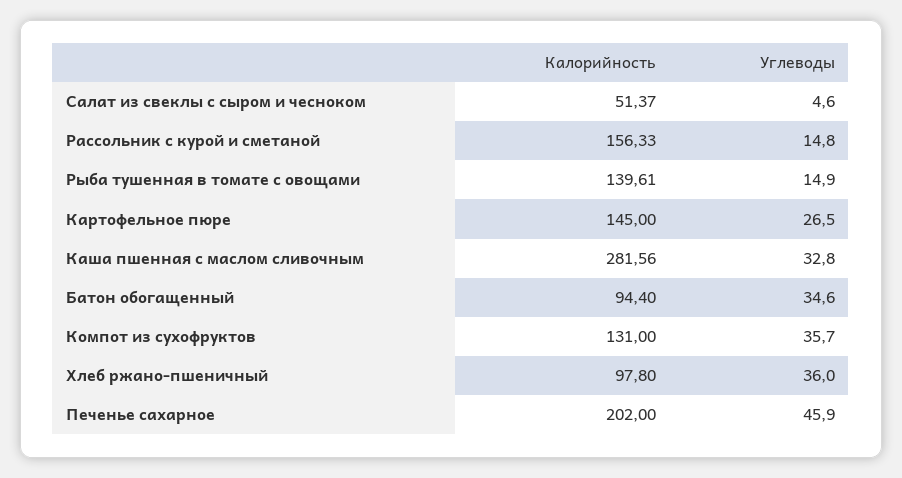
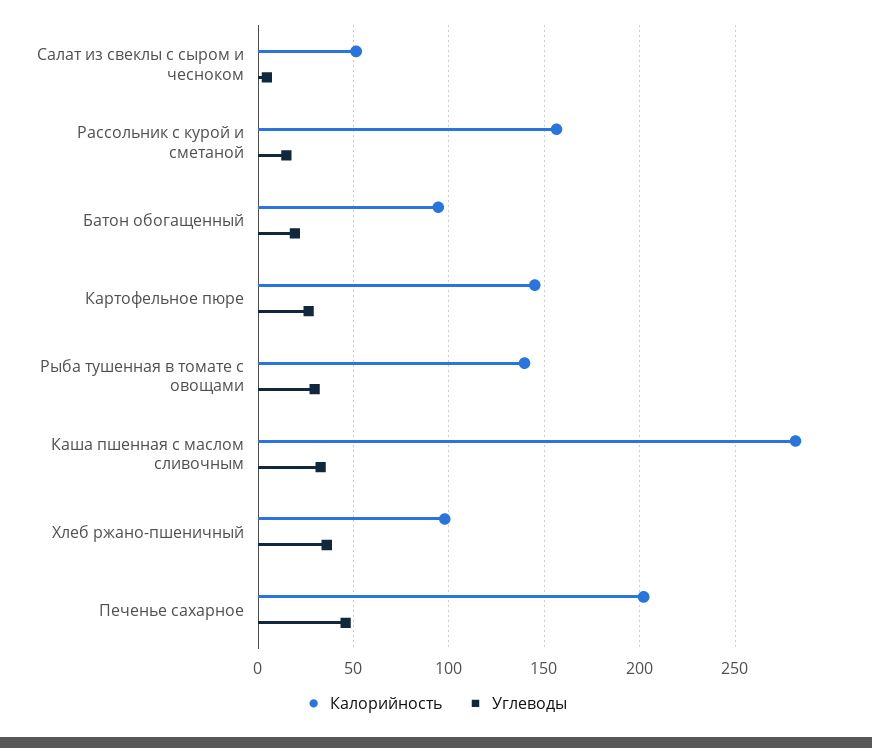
Углеводы, Рыба тушенная в томате с овощами: 14.9 -> 30
Углеводы, Батон обогащенный: 34.6 -> 20
Калорийность, Компот из сухофруктов: 131 -> none
Углеводы, Компот из сухофруктов: 35.7 -> none

